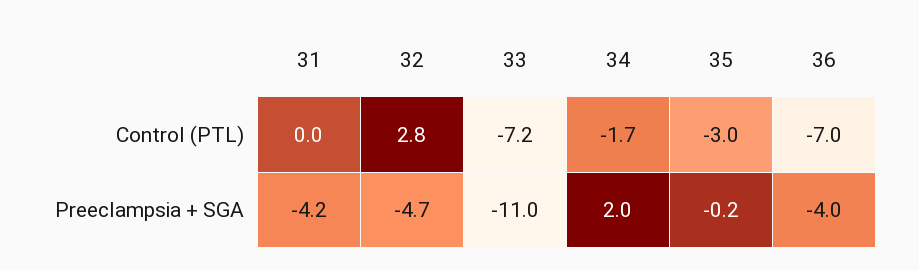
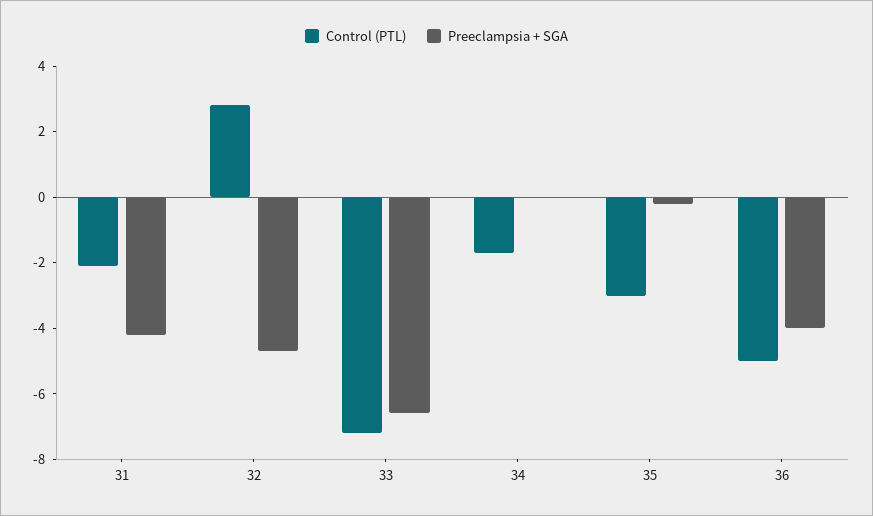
Control (PTL), 31: 0 -> -2
Control (PTL), 36: -7 -> -5
Preeclampsia + SGA, 33: -11 -> -6.5
Preeclampsia + SGA, 34: 2 -> 0

